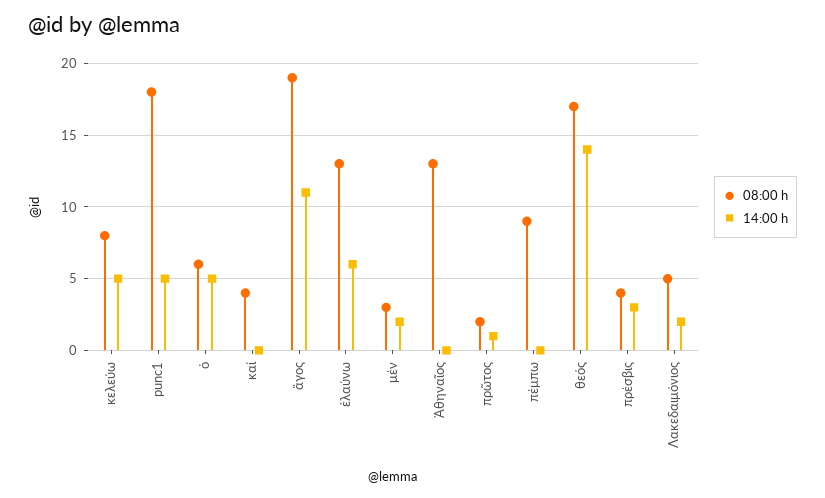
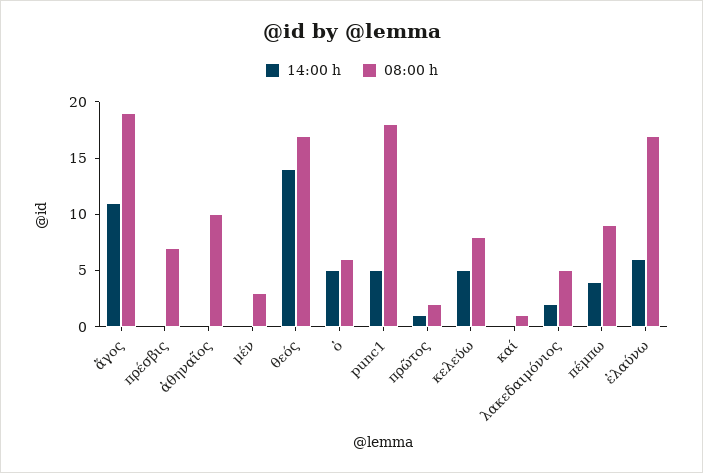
08:00 h, καί: 4 -> 1
08:00 h, ἐλαύνω: 13 -> 17
14:00 h, μέν: 2 -> 0
08:00 h, Ἀθηναῖος: 13 -> 10
14:00 h, πέμπω: 0 -> 4
08:00 h, πρέσβις: 4 -> 7
14:00 h, πρέσβις: 3 -> 0

